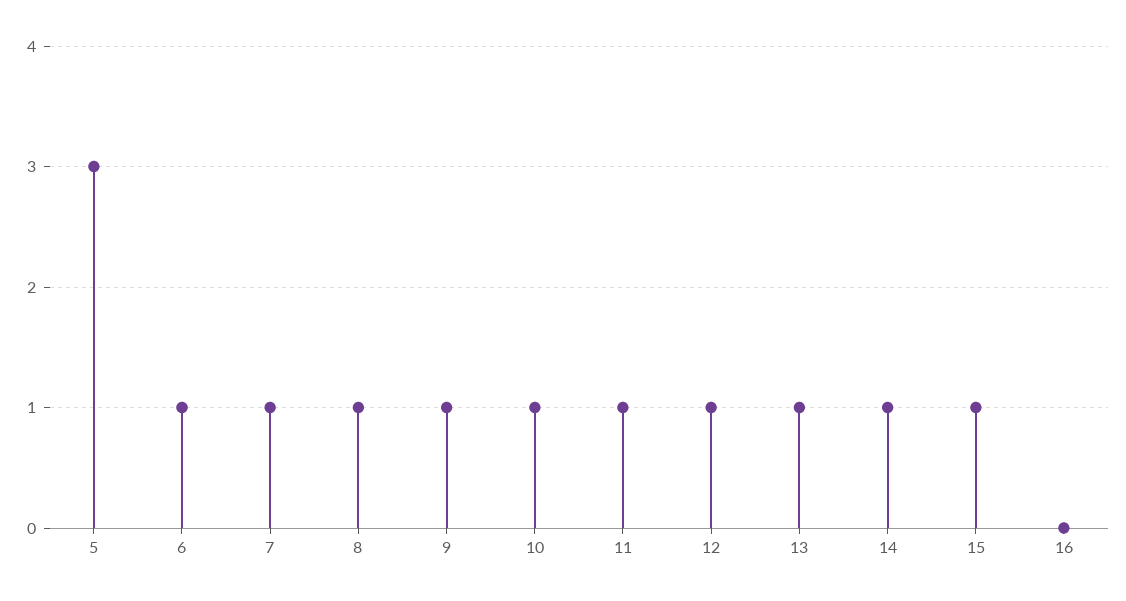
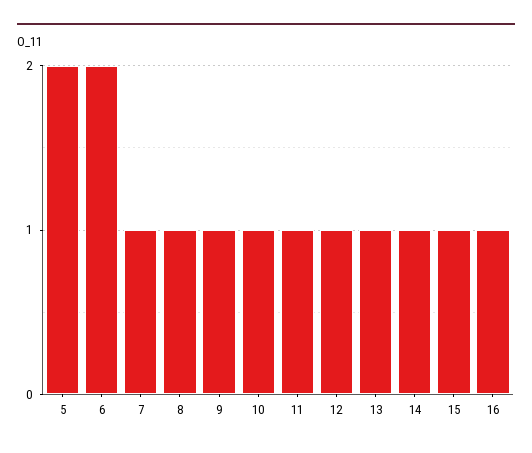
5: 3 -> 2
6: 1 -> 2
16: 0 -> 1

